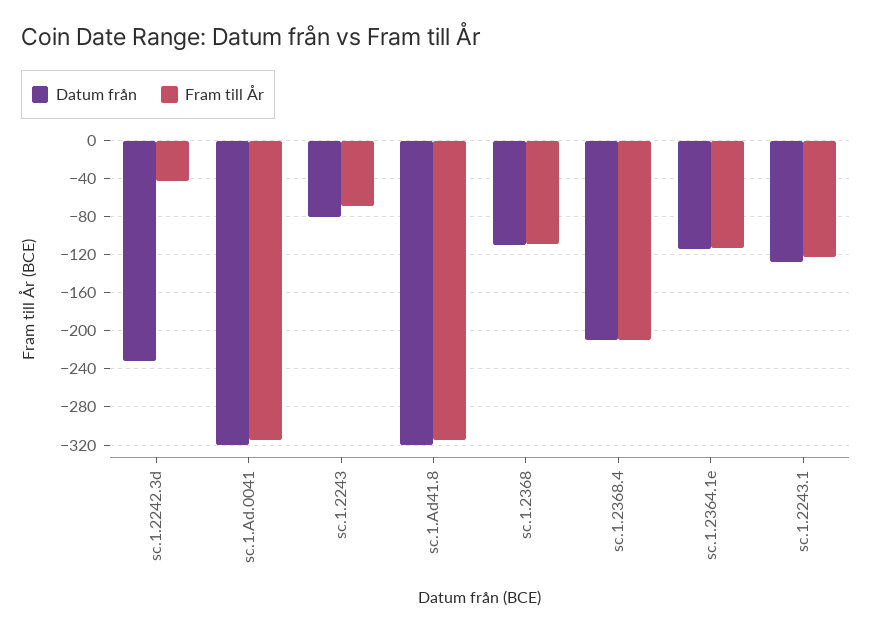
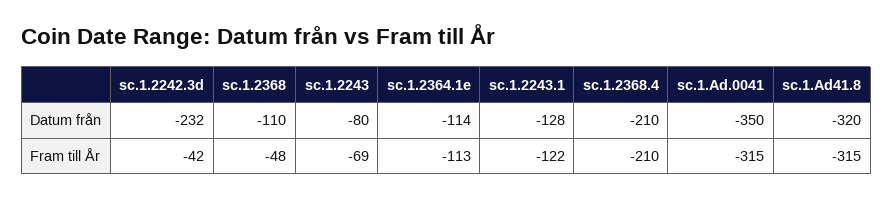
Datum från, sc.1.Ad.0041: -320 -> -350
Fram till År, sc.1.2368: -110 -> -48

